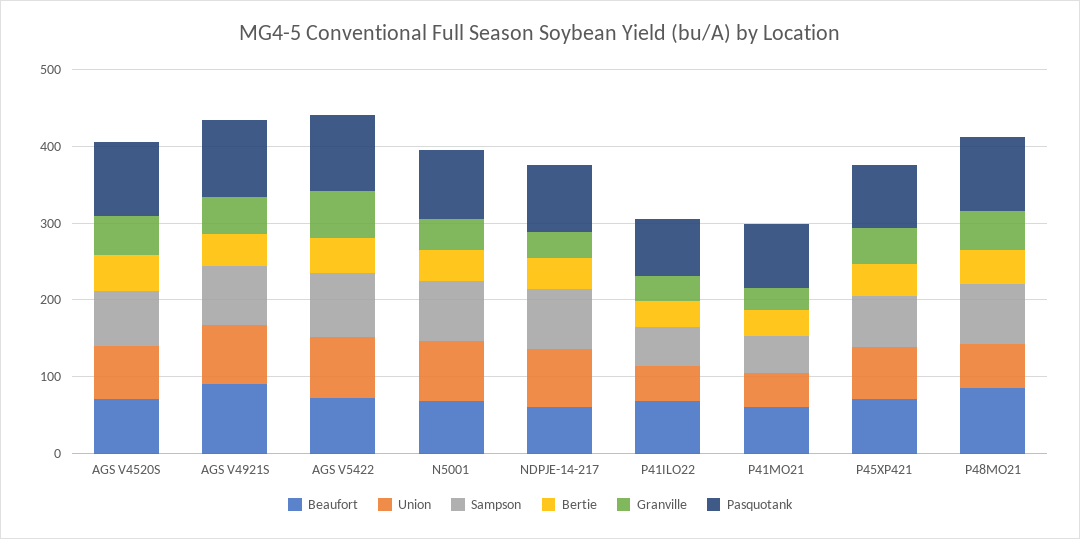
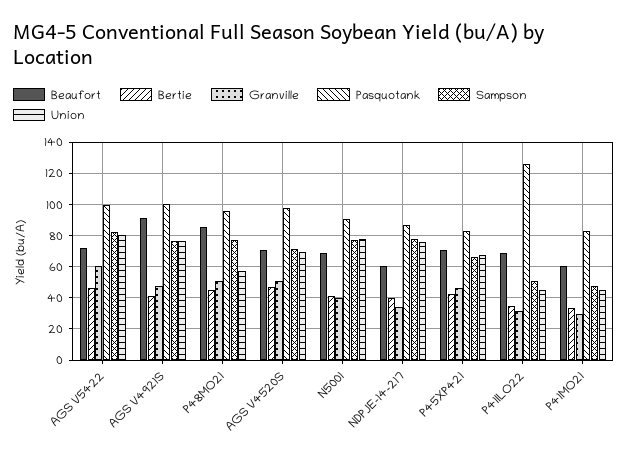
Pasquotank, P41ILO22: 80 -> 125

